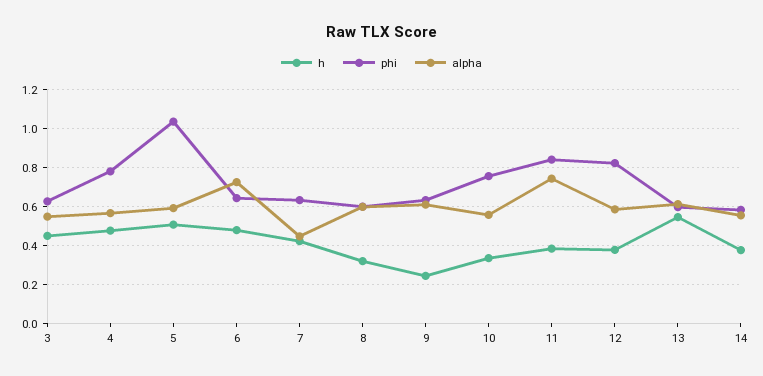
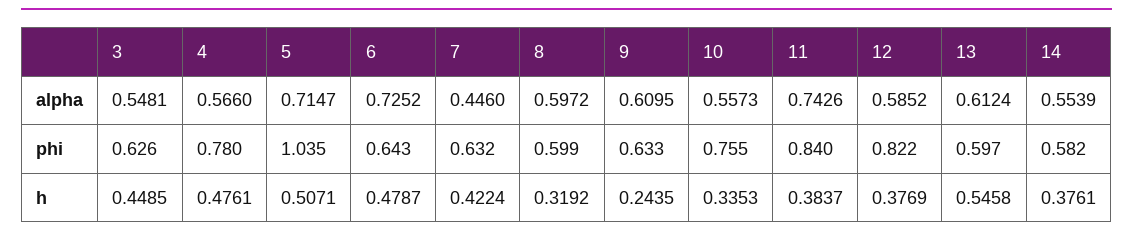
alpha, 5: 0.6 -> 0.7147

